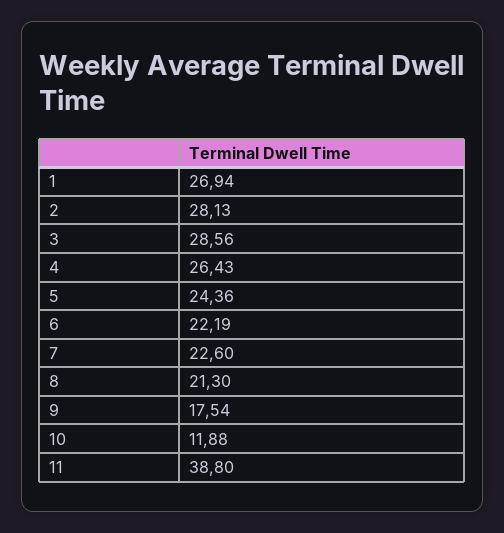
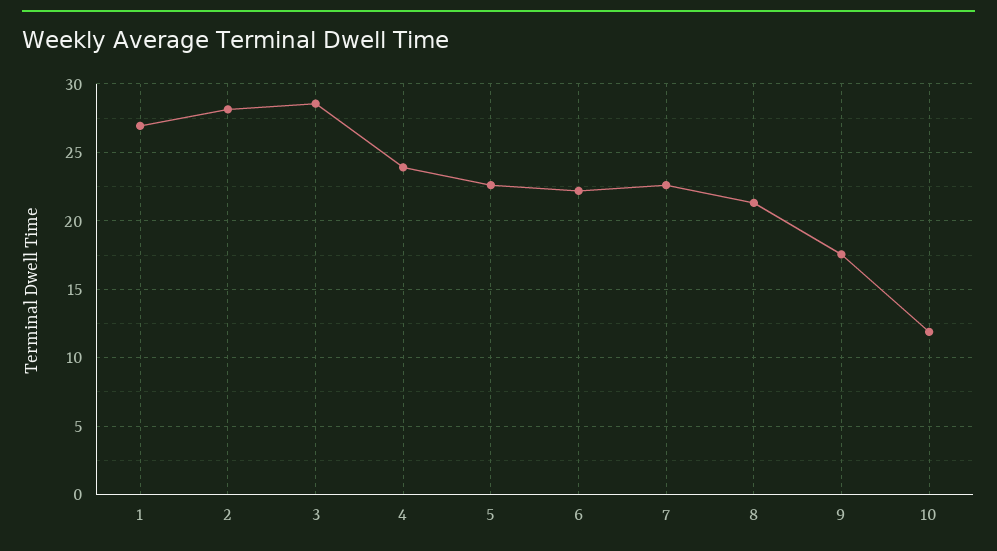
4: 26.43 -> 24
5: 24.36 -> 22.5
11: 38.8 -> none

